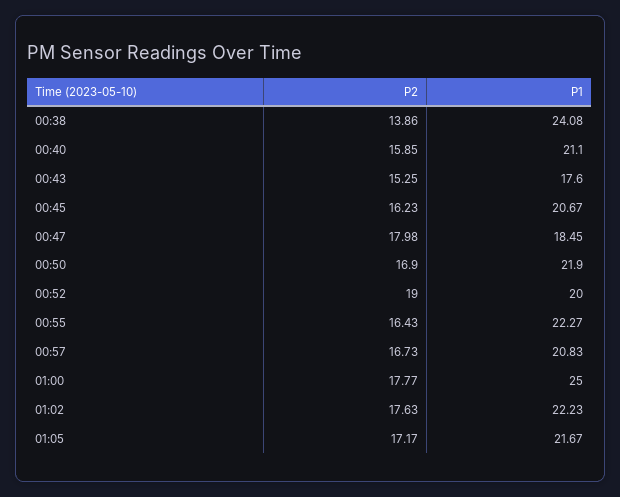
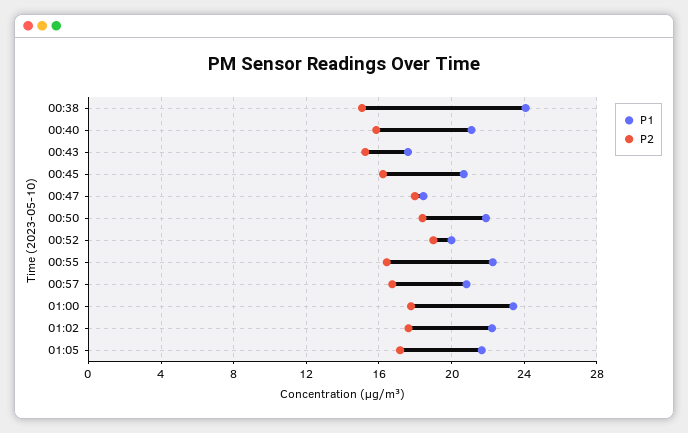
P2, 00:38: 13.86 -> 15
P2, 00:50: 16.9 -> 18.5
P1, 01:00: 25 -> 23.5

